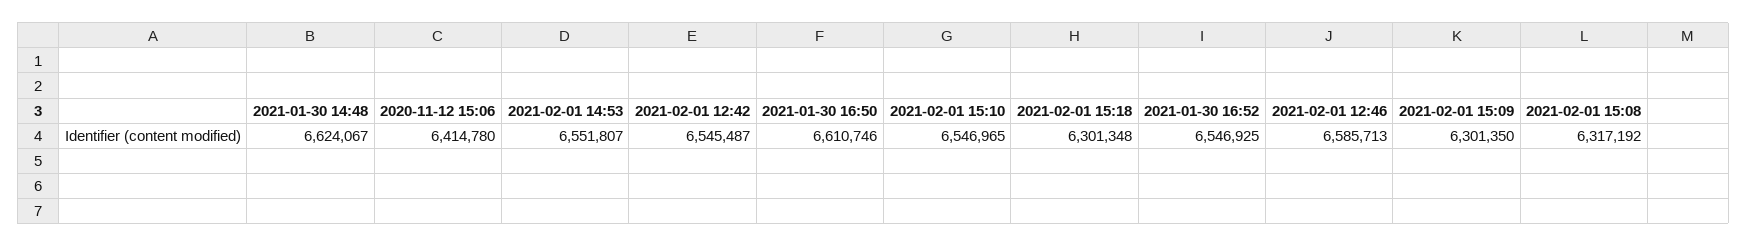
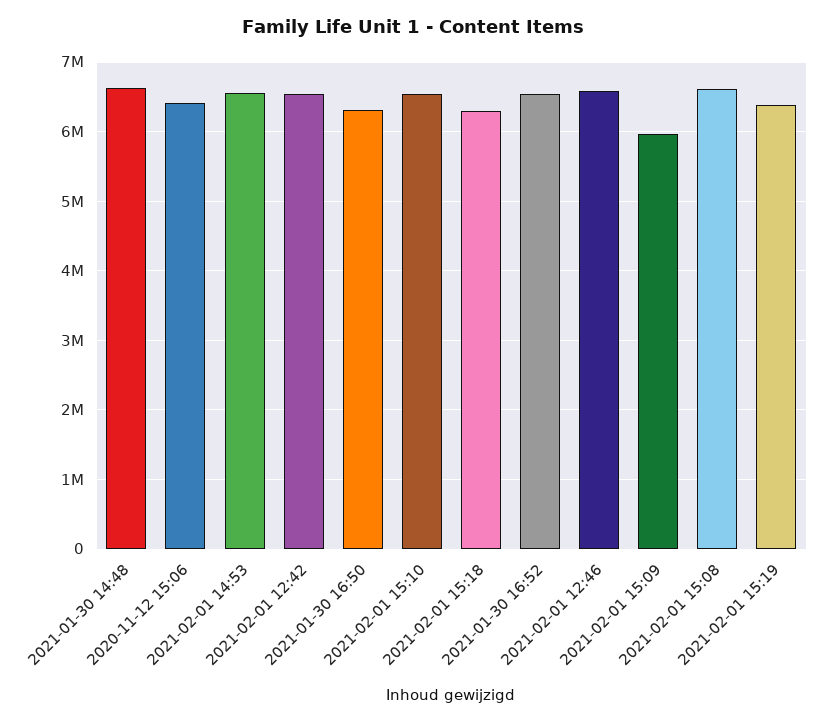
2021-01-30 16:50: 6610746 -> 6300000
2021-02-01 15:09: 6301350 -> 6000000
2021-02-01 15:08: 6317192 -> 6600000
2021-02-01 15:19: none -> 6400000

